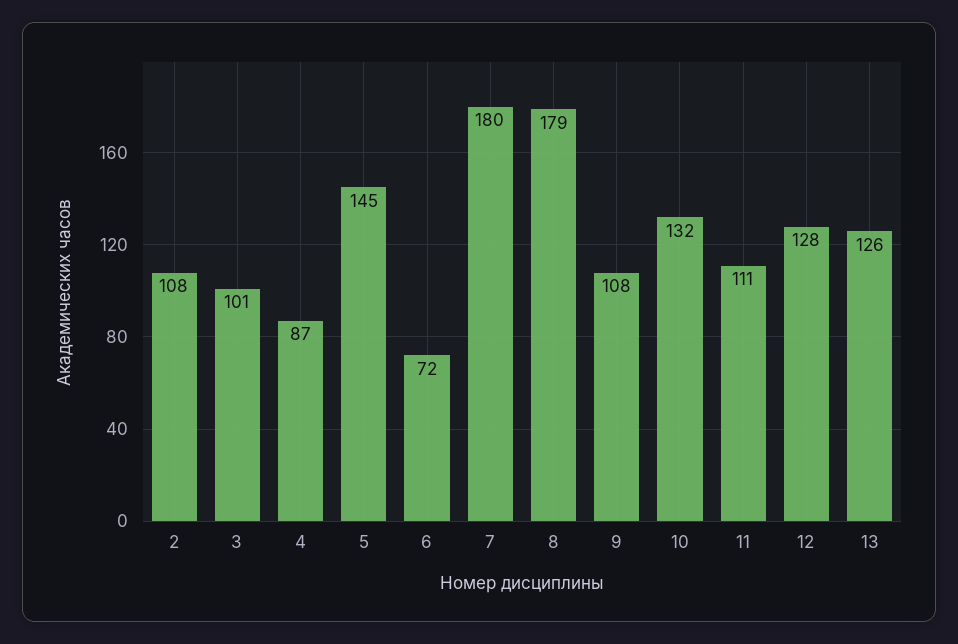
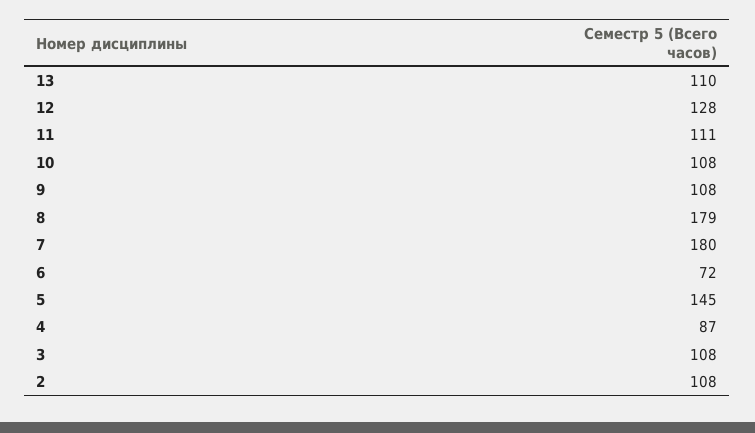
3: 101 -> 108
10: 132 -> 108
13: 126 -> 110

